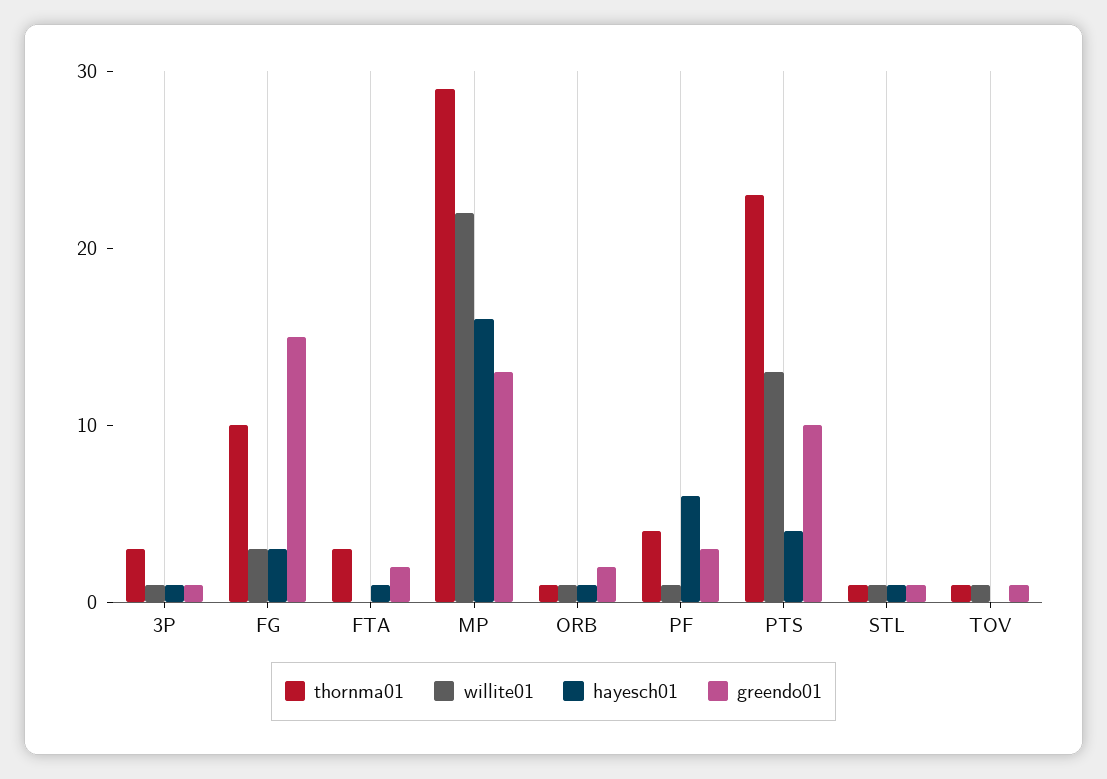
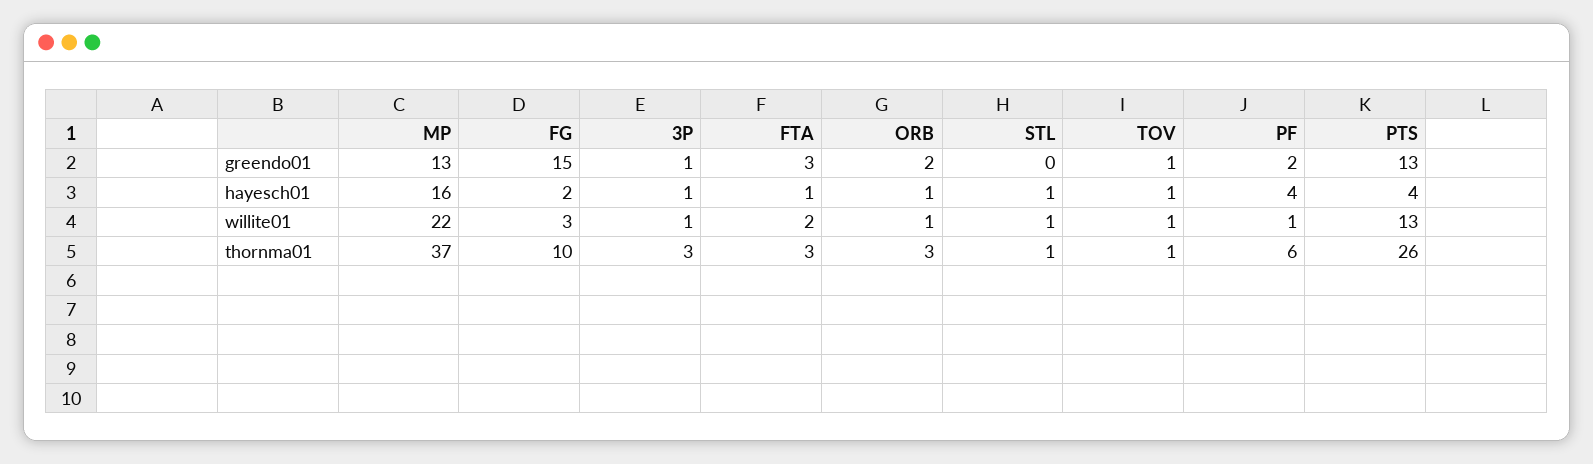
hayesch01, FG: 3 -> 2
willite01, FTA: 0 -> 2
greendo01, FTA: 2 -> 3
thornma01, MP: 29 -> 37
thornma01, ORB: 1 -> 3
thornma01, PF: 4 -> 6
hayesch01, PF: 6 -> 4
greendo01, PF: 3 -> 2
thornma01, PTS: 23 -> 26
greendo01, PTS: 10 -> 13
greendo01, STL: 1 -> 0
hayesch01, TOV: 0 -> 1

